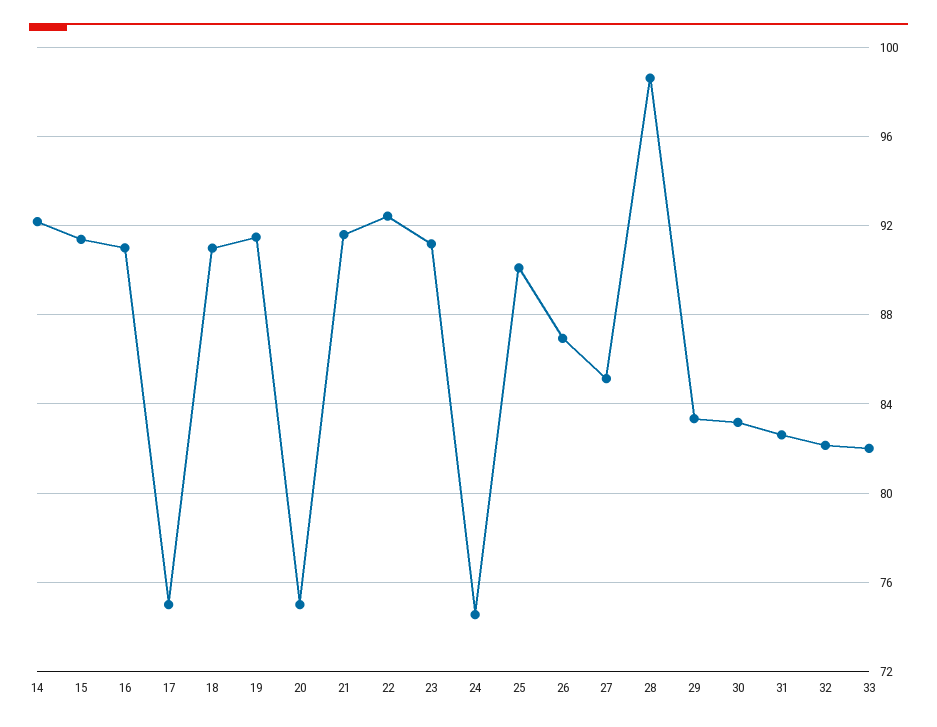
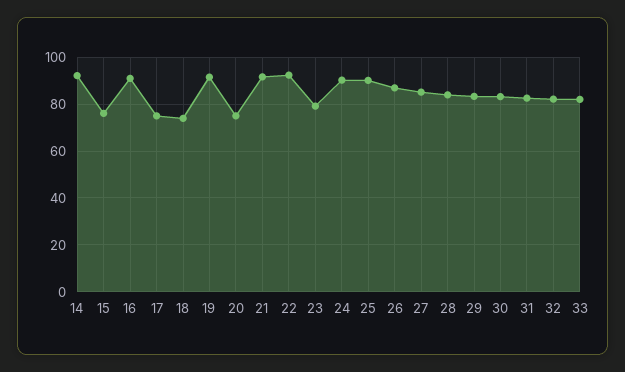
15: 91.5 -> 75
18: 91 -> 75
23: 91 -> 80
24: 74.5 -> 90
28: 98.5 -> 85

